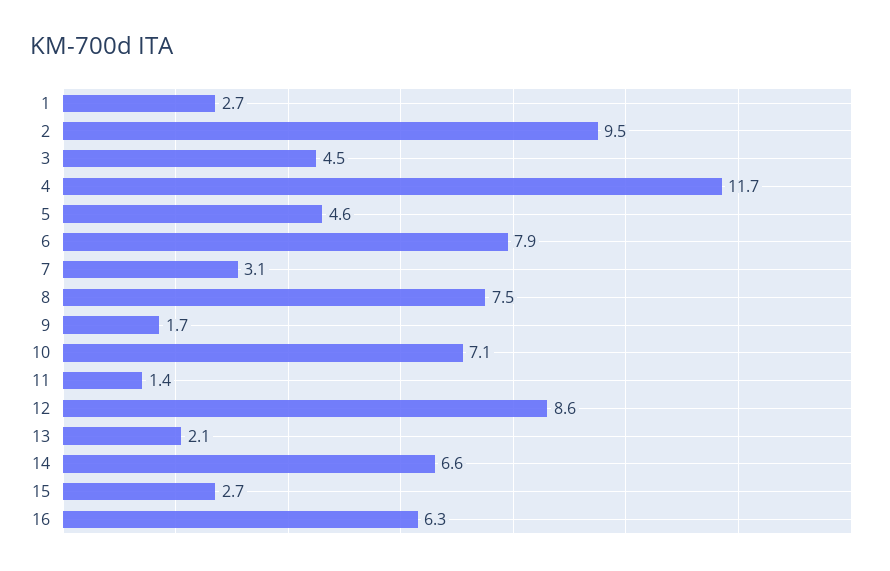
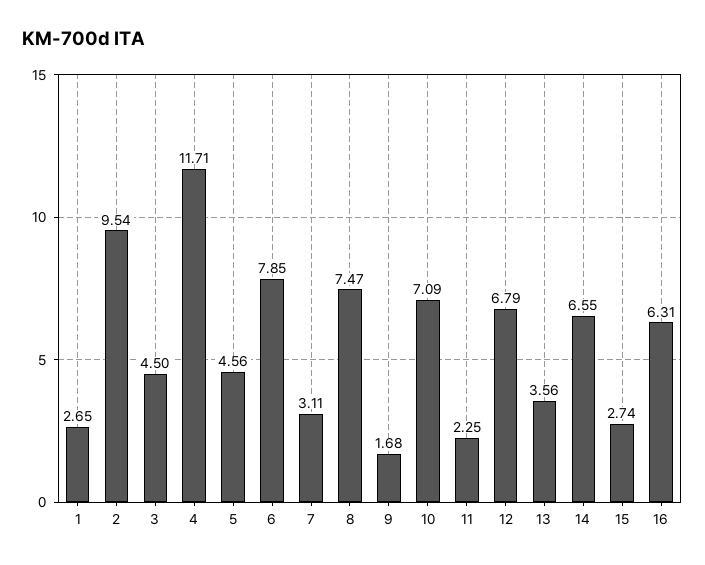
11: 1.4 -> 2.25
12: 8.6 -> 6.79
13: 2.1 -> 3.56

